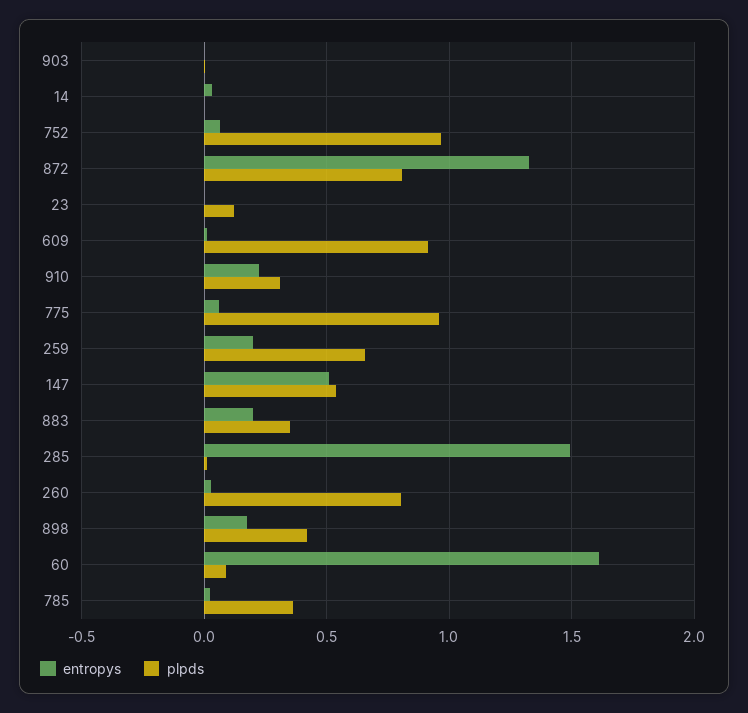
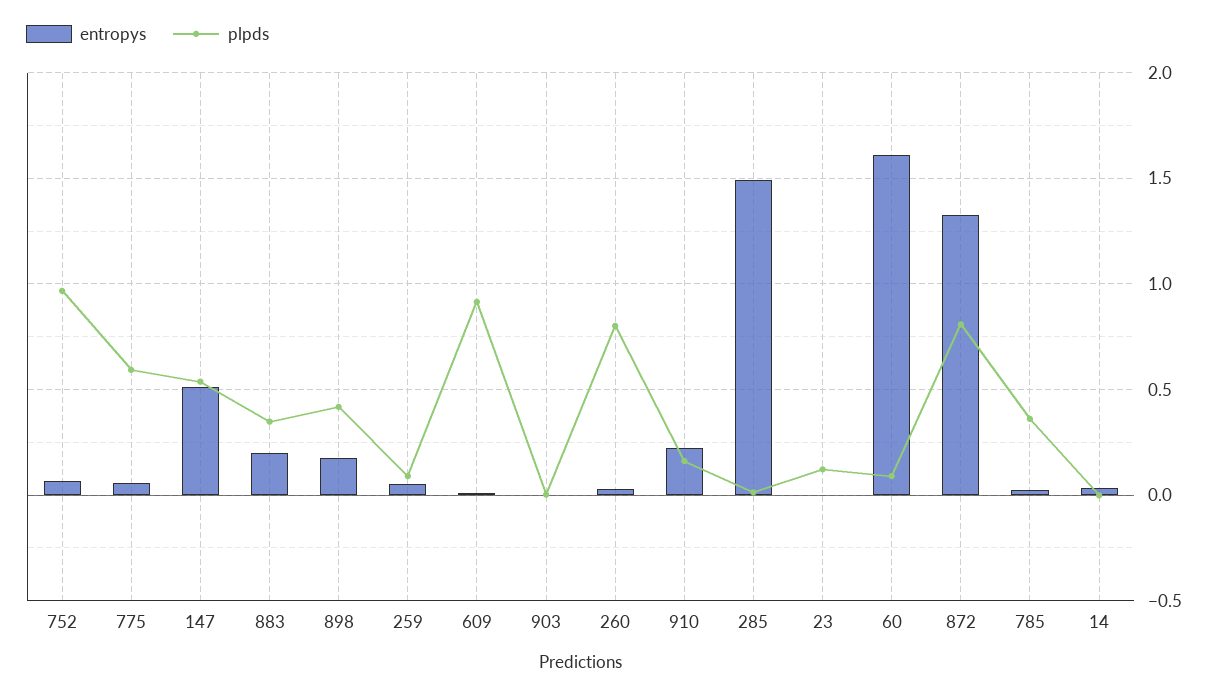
plpds, 910: 0.3 -> 0.15
plpds, 775: 0.95 -> 0.6
entropys, 259: 0.2 -> 0.05
plpds, 259: 0.65 -> 0.1

